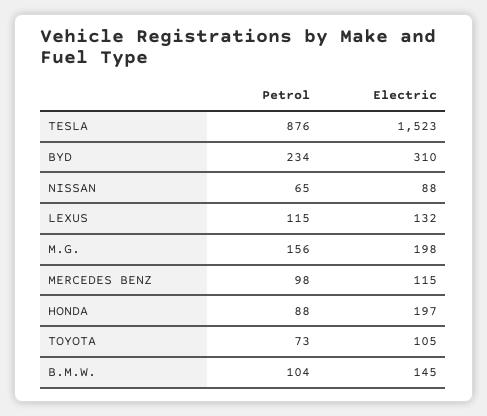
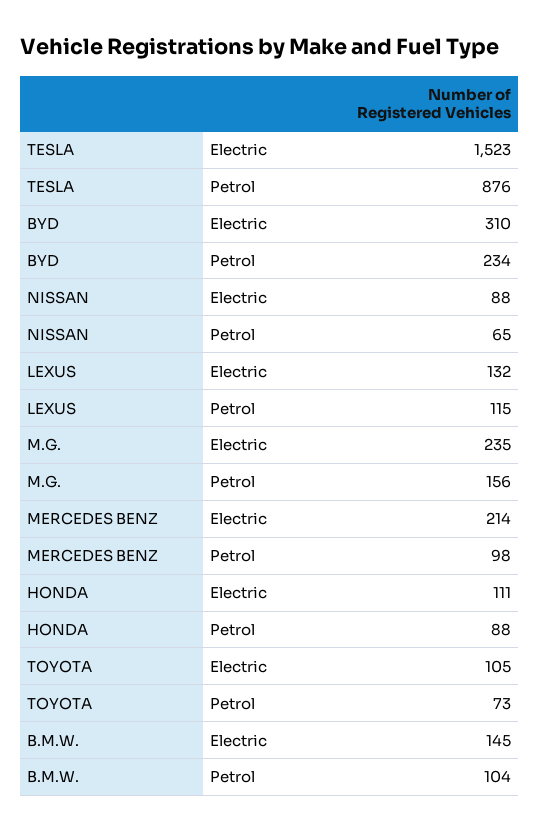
Electric, M.G.: 198 -> 235
Electric, MERCEDES BENZ: 115 -> 214
Electric, HONDA: 197 -> 111

